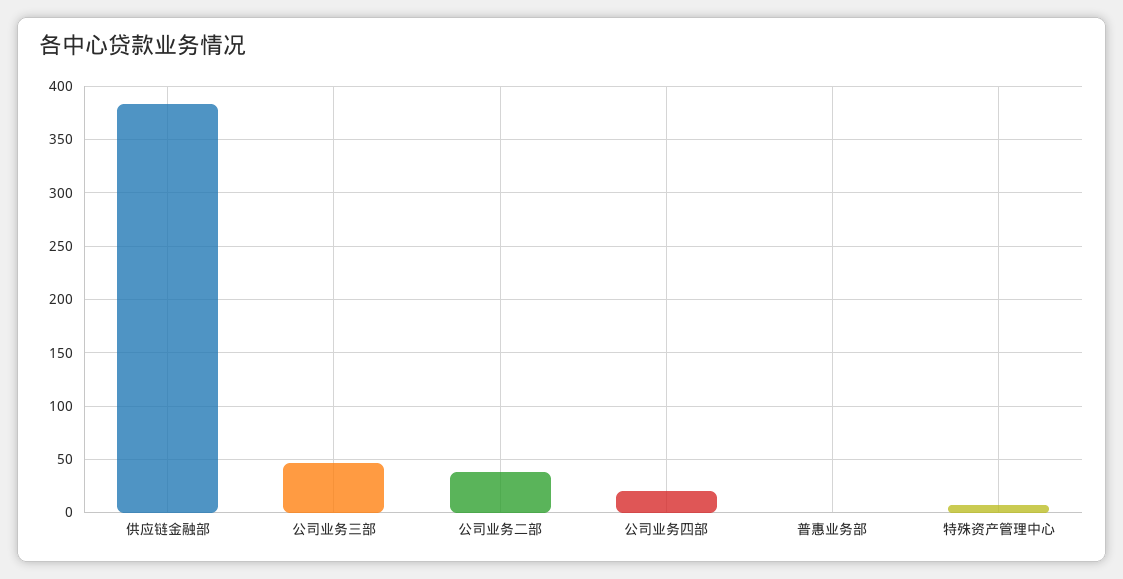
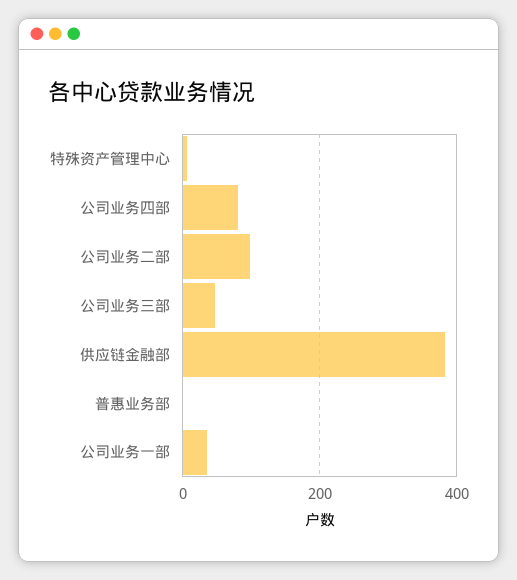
公司业务二部: 40 -> 100
公司业务四部: 20 -> 80
公司业务一部: none -> 40

